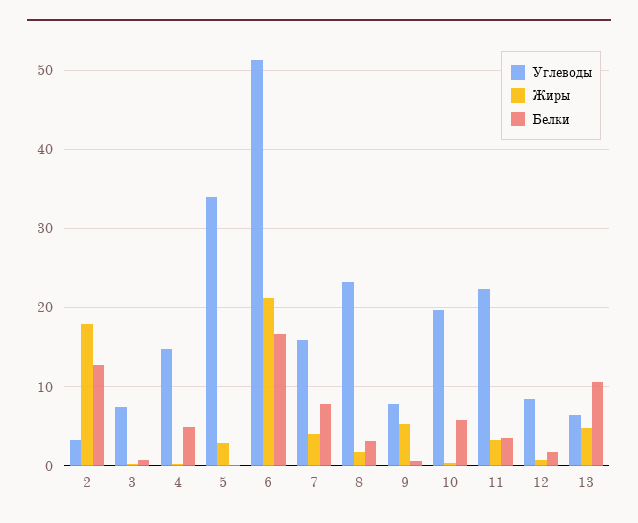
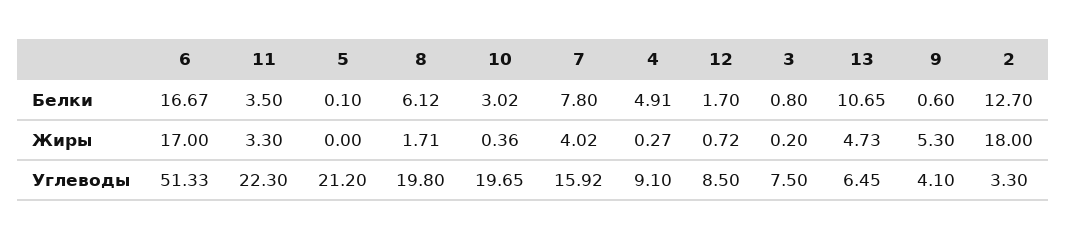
Углеводы, 4: 15 -> 9.1
Углеводы, 5: 34 -> 21.2
Жиры, 5: 3 -> 0
Жиры, 6: 21 -> 17
Углеводы, 8: 23 -> 19.8
Белки, 8: 3 -> 6.12
Углеводы, 9: 8 -> 4.1
Белки, 10: 6 -> 3.02

